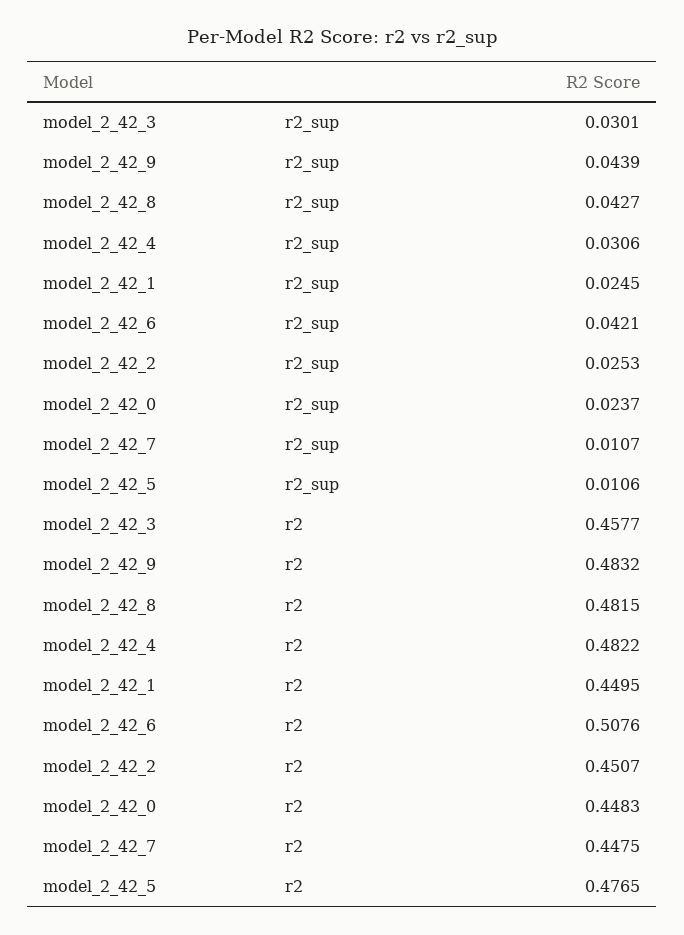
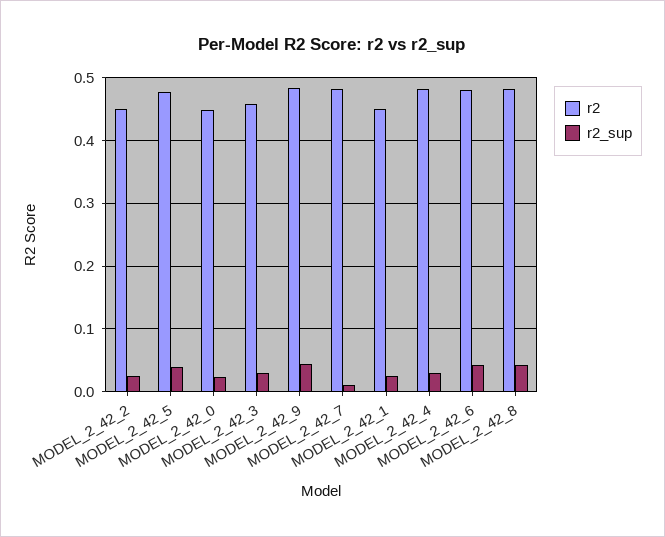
r2_sup, model_2_42_5: 0.0106 -> 0.04
r2, model_2_42_6: 0.5076 -> 0.48
r2, model_2_42_7: 0.4475 -> 0.48

